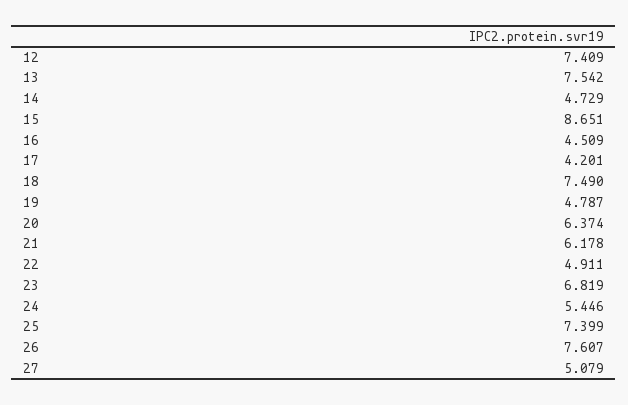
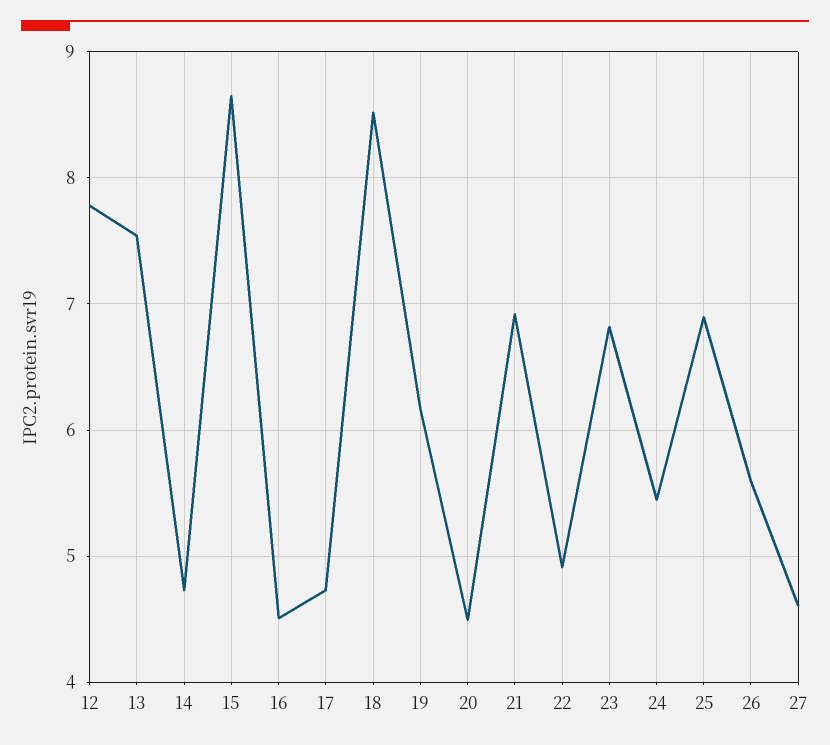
12: 7.409 -> 7.8
17: 4.201 -> 4.7
18: 7.49 -> 8.5
19: 4.787 -> 6.2
20: 6.374 -> 4.5
21: 6.178 -> 6.9
25: 7.399 -> 6.9
26: 7.607 -> 5.6
27: 5.079 -> 4.6

